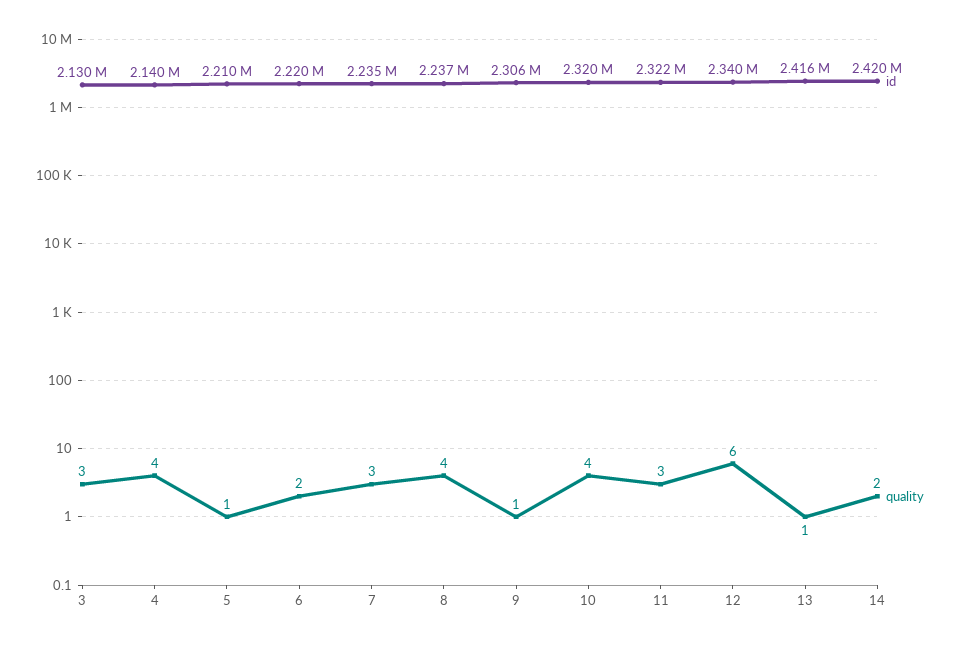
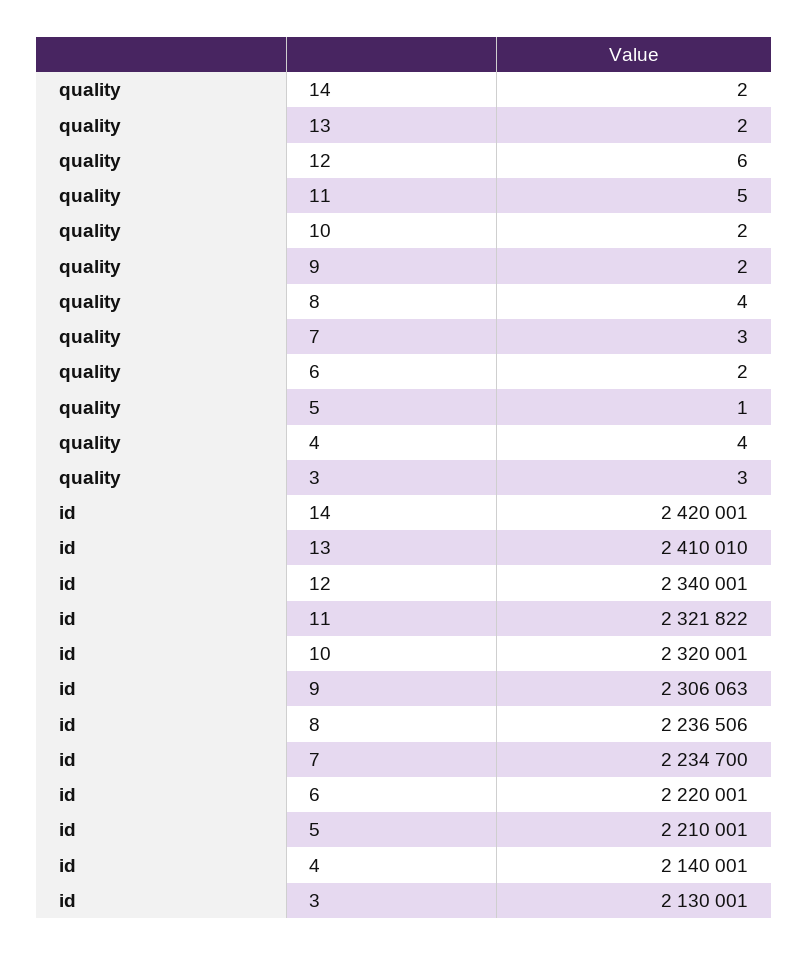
quality, 9: 1 -> 2
quality, 10: 4 -> 2
quality, 11: 3 -> 5
id, 13: 2416000 -> 2410010
quality, 13: 1 -> 2

